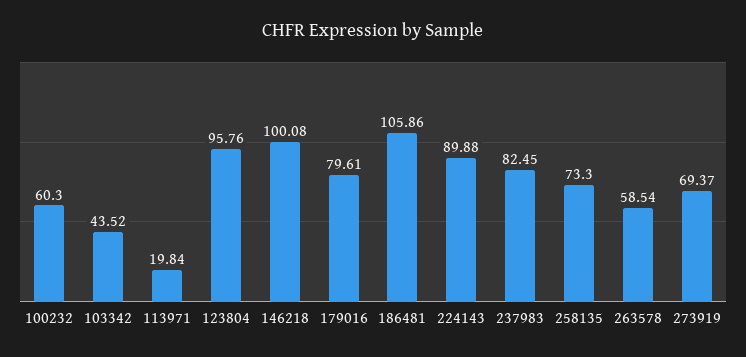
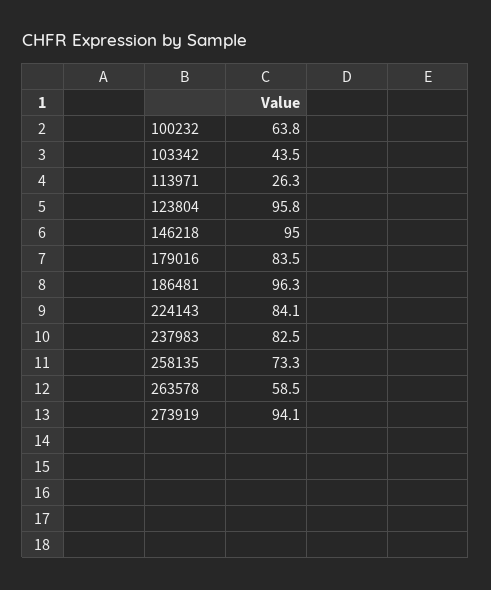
100232: 60.3 -> 63.8
113971: 19.84 -> 26.3
146218: 100.08 -> 95
179016: 79.61 -> 83.5
186481: 105.86 -> 96.3
224143: 89.88 -> 84.1
273919: 69.37 -> 94.1

